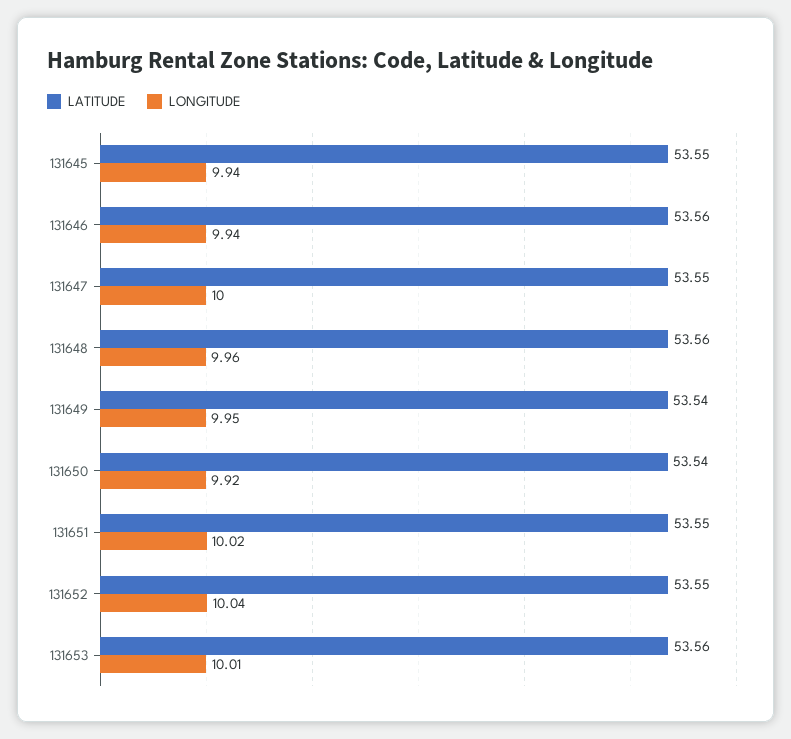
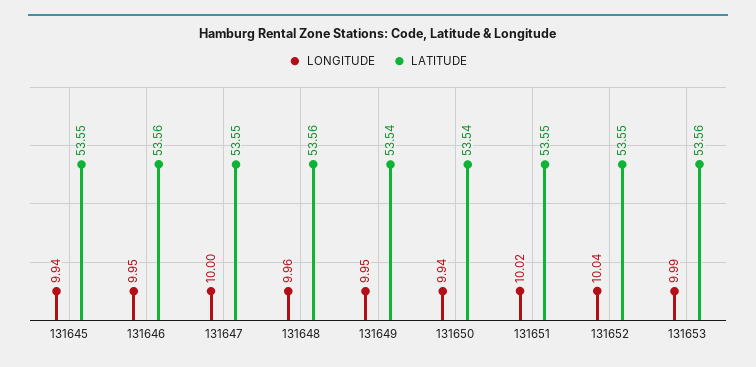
LONGITUDE, 131646: 9.94 -> 9.95
LONGITUDE, 131650: 9.92 -> 9.94
LONGITUDE, 131653: 10.01 -> 9.99

